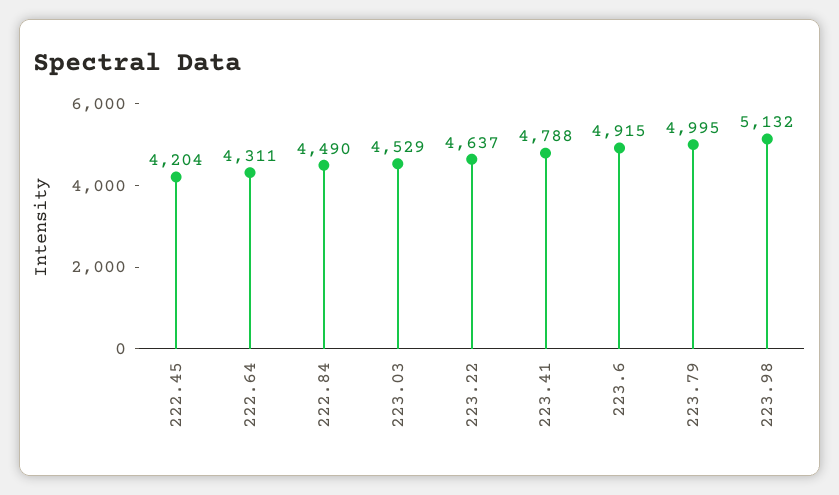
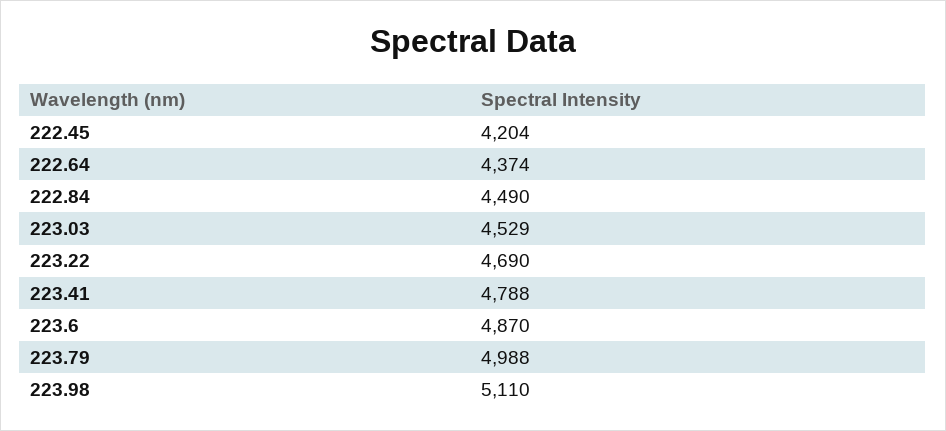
222.64: 4311 -> 4374
223.22: 4637 -> 4690
223.6: 4915 -> 4870
223.79: 4995 -> 4988
223.98: 5132 -> 5110

